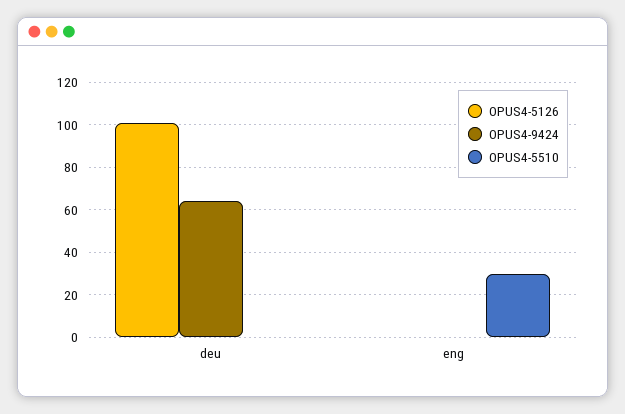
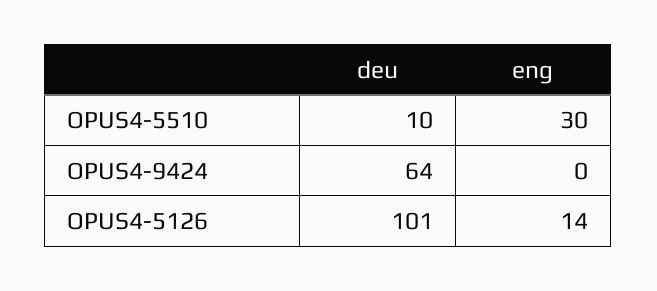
OPUS4-5510, deu: 0 -> 10
OPUS4-5126, eng: 0 -> 14

